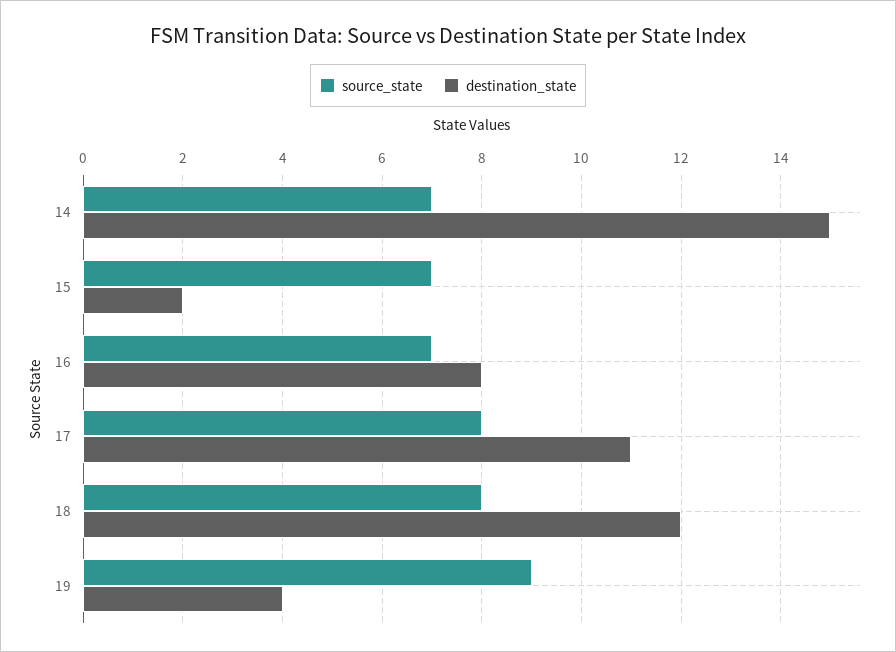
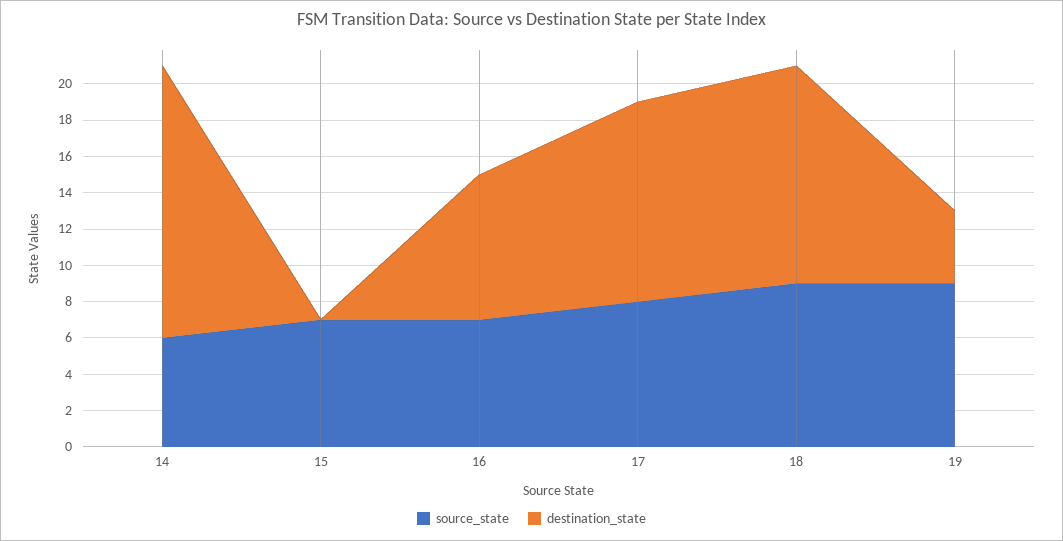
source_state, 14: 7 -> 6
destination_state, 15: 2 -> 0
source_state, 18: 8 -> 9

